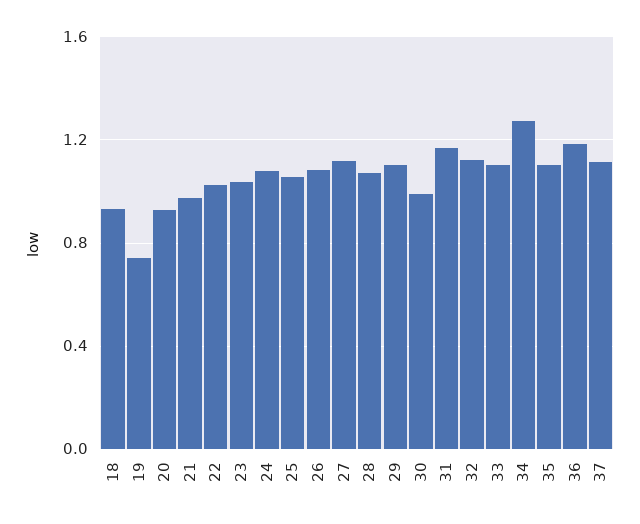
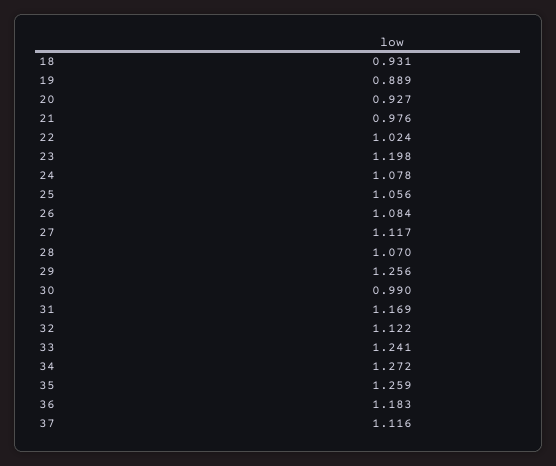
19: 0.75 -> 0.889
23: 1.05 -> 1.198
29: 1.1 -> 1.256
33: 1.1 -> 1.241
35: 1.1 -> 1.259

